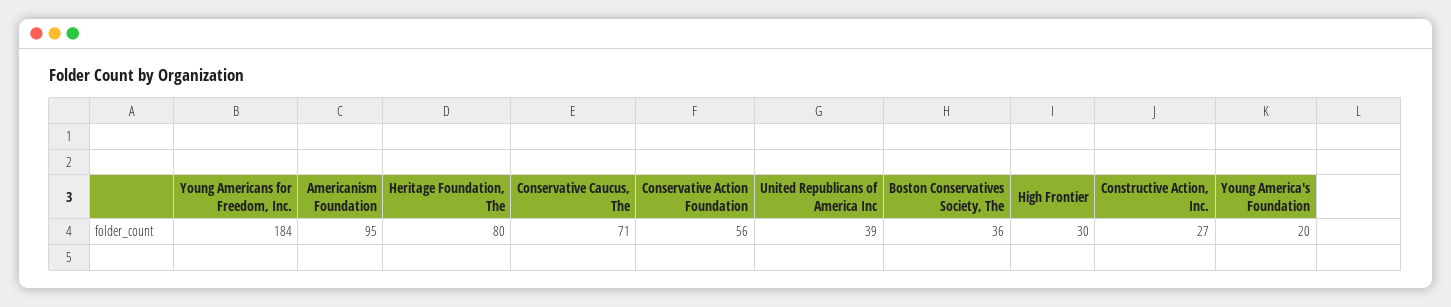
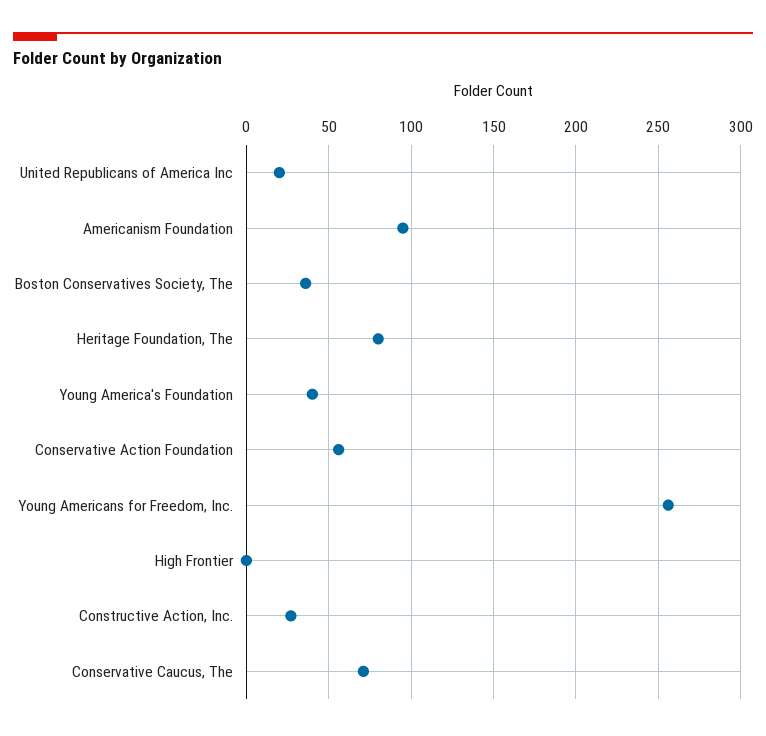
Young Americans for Freedom, Inc.: 184 -> 255
United Republicans of America Inc: 39 -> 20
High Frontier: 30 -> 0
Young America's Foundation: 20 -> 40

